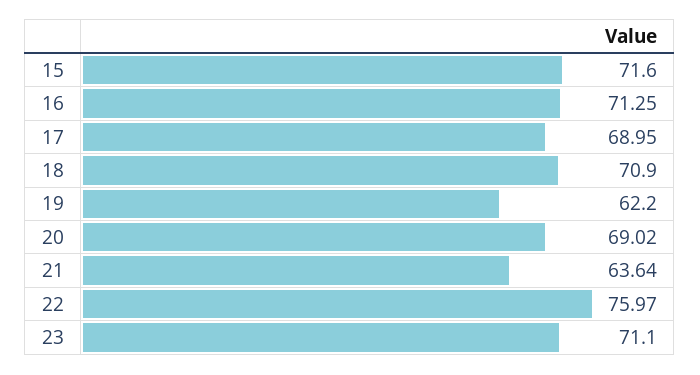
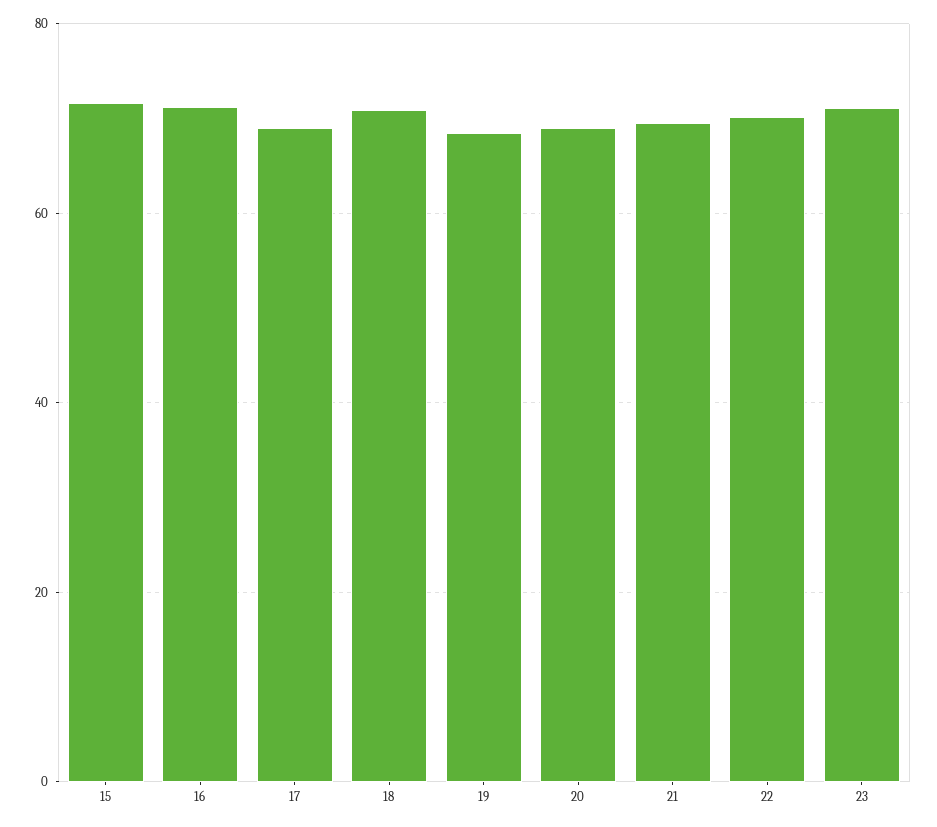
19: 62.2 -> 68
21: 63.64 -> 70
22: 75.97 -> 70

